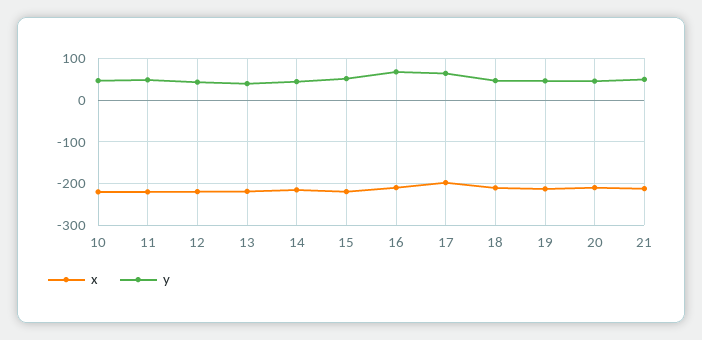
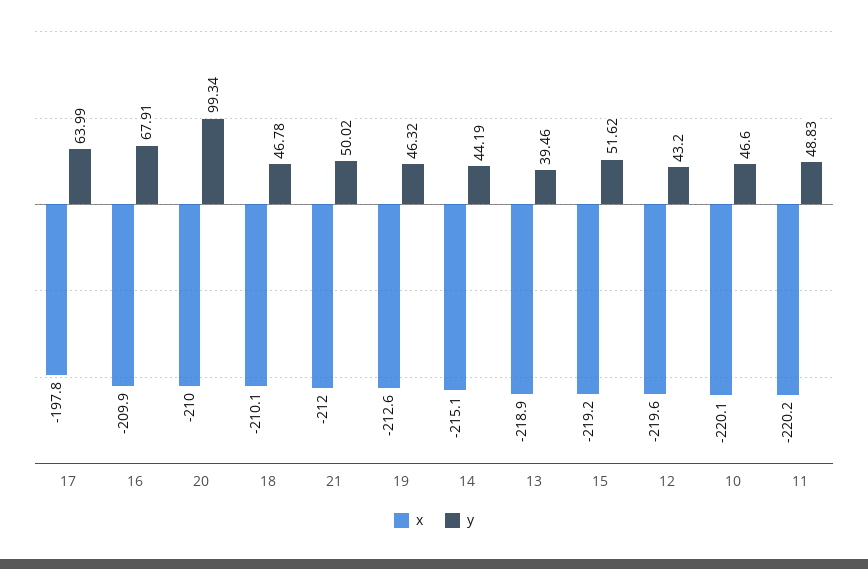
y, 20: 40 -> 99.34

